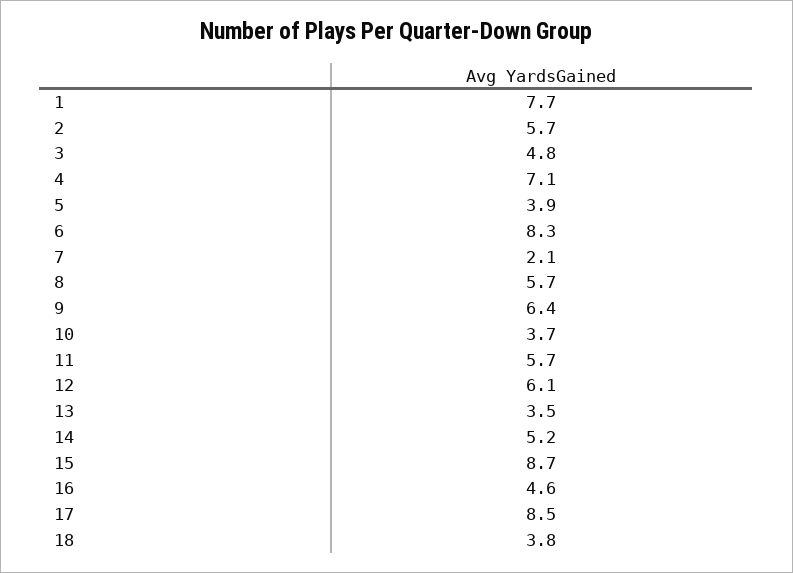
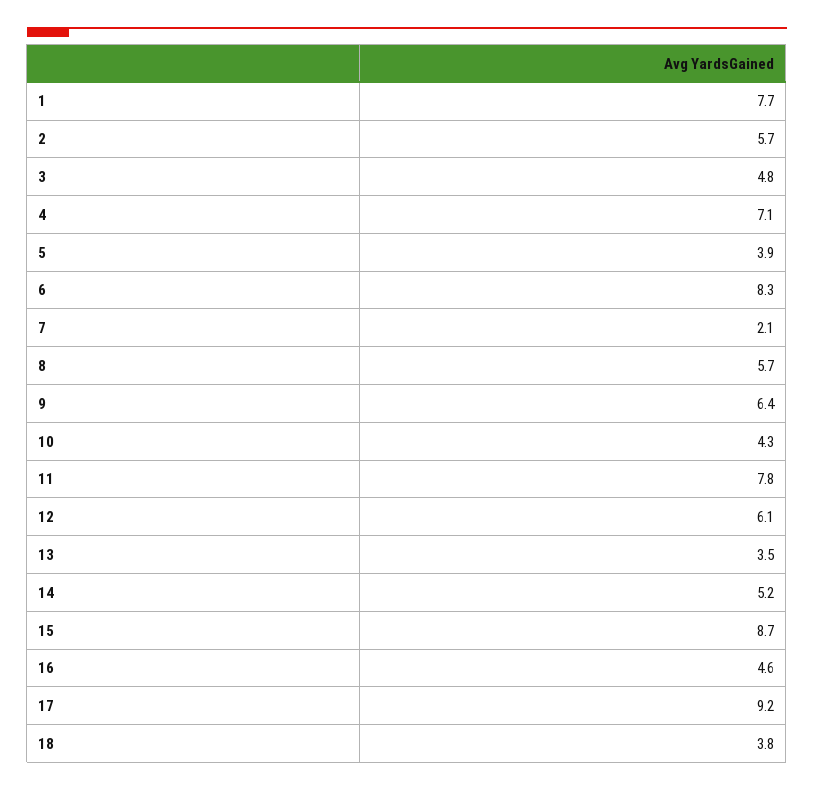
10: 3.7 -> 4.3
11: 5.7 -> 7.8
17: 8.5 -> 9.2

